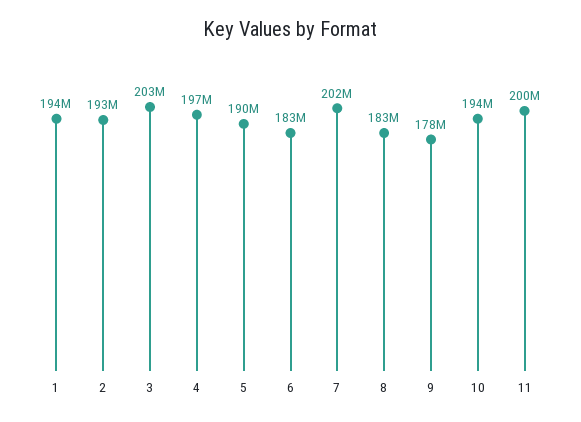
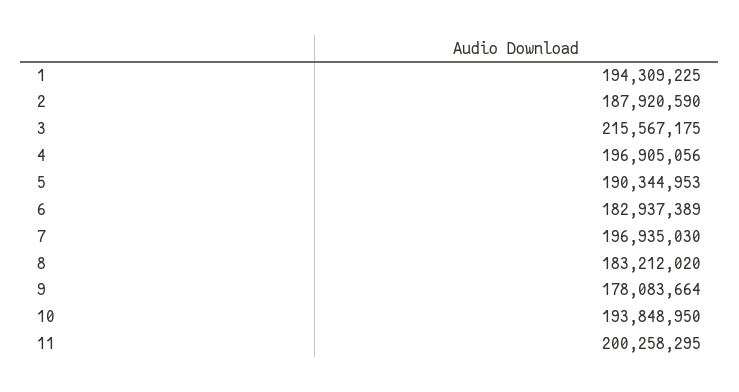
2: 193000000 -> 187920590
3: 203000000 -> 215567175
7: 202000000 -> 196935030

